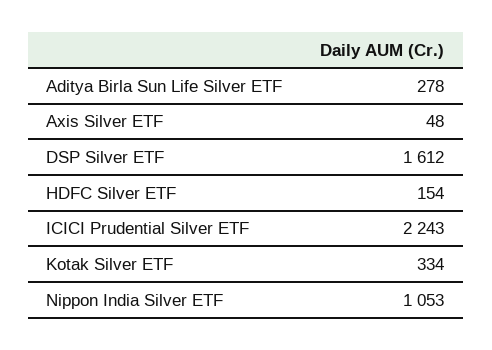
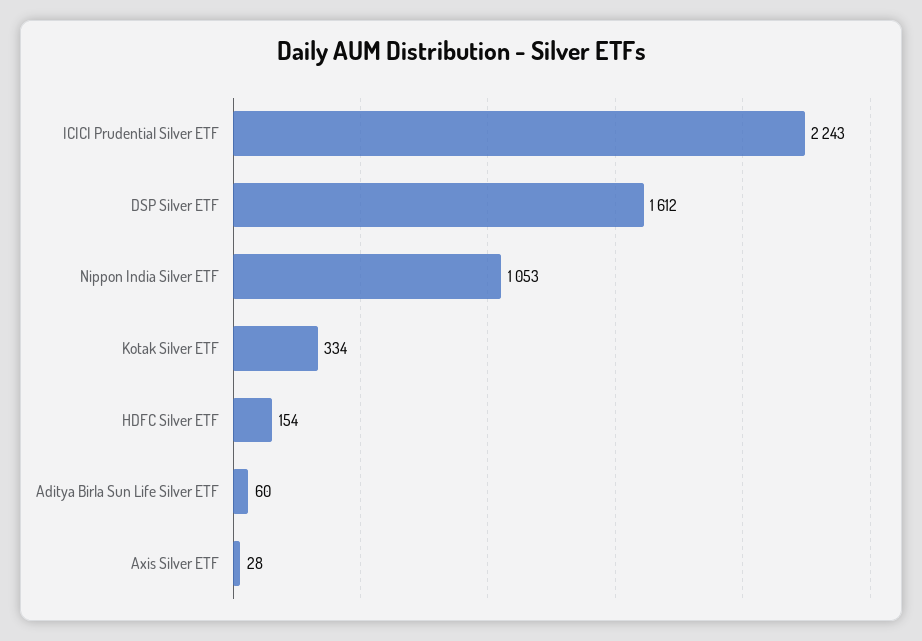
Aditya Birla Sun Life Silver ETF: 278 -> 60
Axis Silver ETF: 48 -> 28

